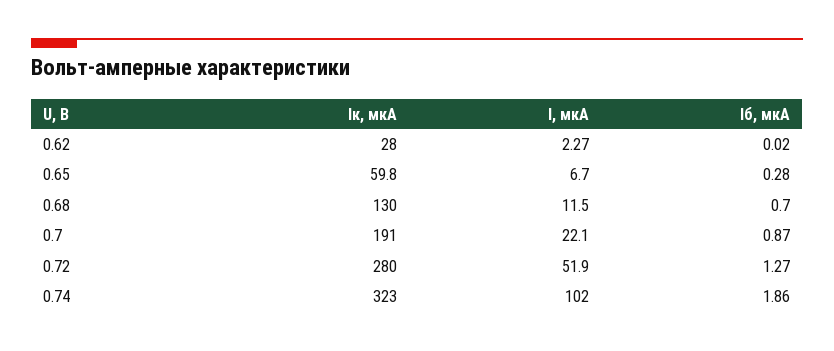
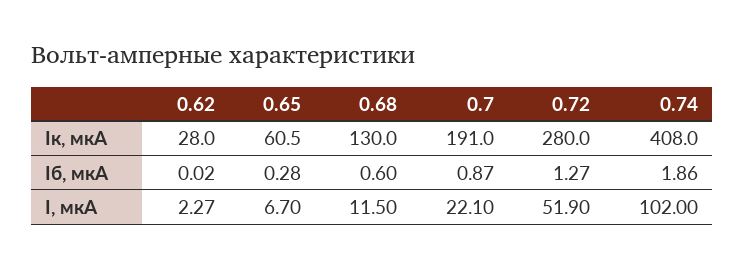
Iк, мкА, 0.65: 59.8 -> 60.5
Iб, мкА, 0.68: 0.7 -> 0.6
Iк, мкА, 0.74: 323 -> 408

